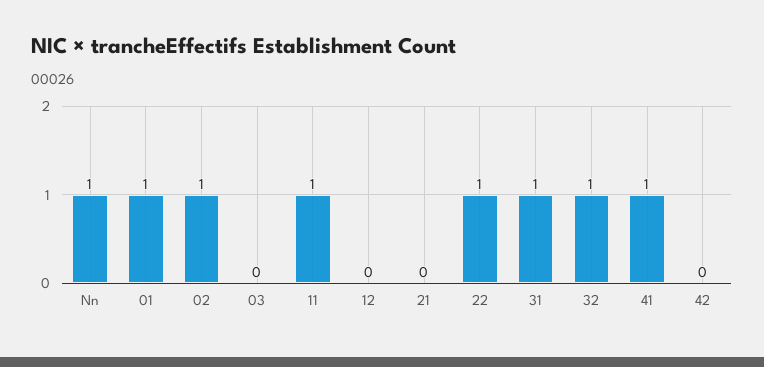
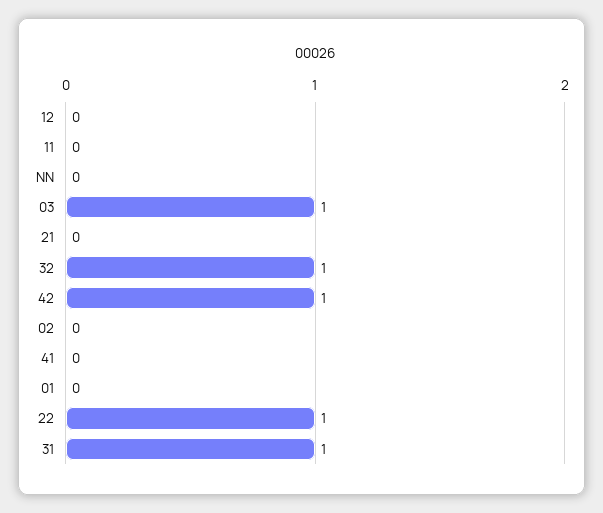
Nn: 1 -> 0
01: 1 -> 0
02: 1 -> 0
03: 0 -> 1
11: 1 -> 0
41: 1 -> 0
42: 0 -> 1

